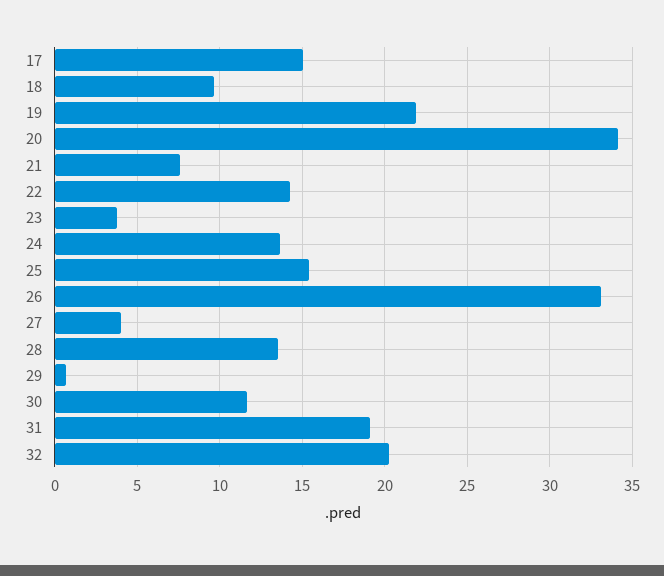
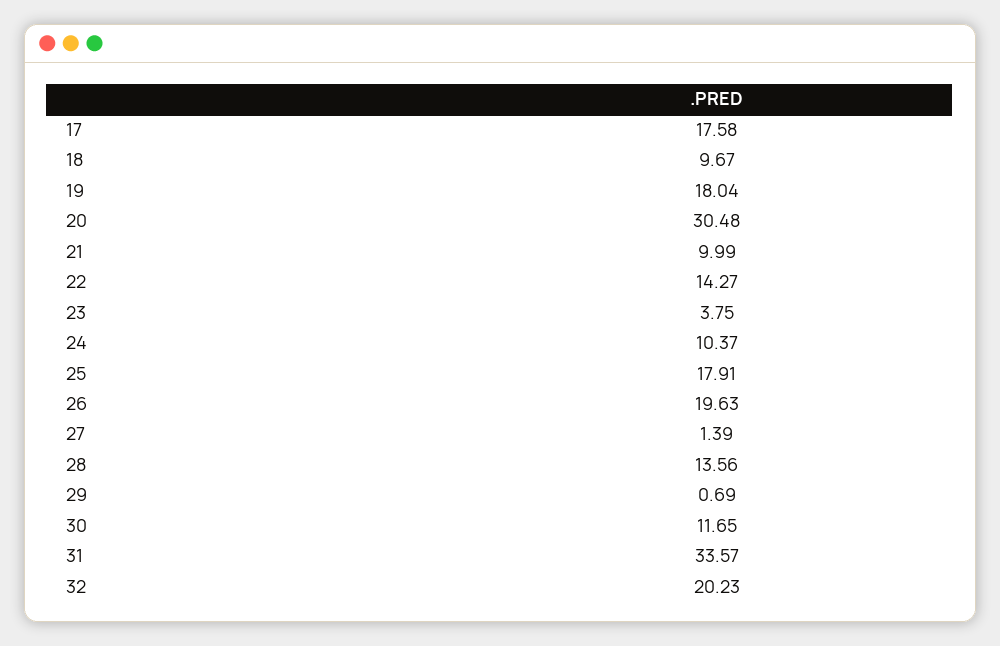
17: 15 -> 17.58
19: 22 -> 18.04
20: 34 -> 30.48
21: 7.5 -> 9.99
24: 13.5 -> 10.37
25: 15.5 -> 17.91
26: 33 -> 19.63
27: 4 -> 1.39
31: 19 -> 33.57

